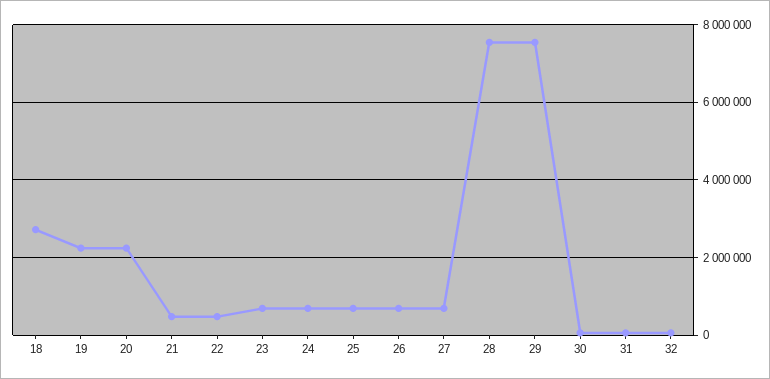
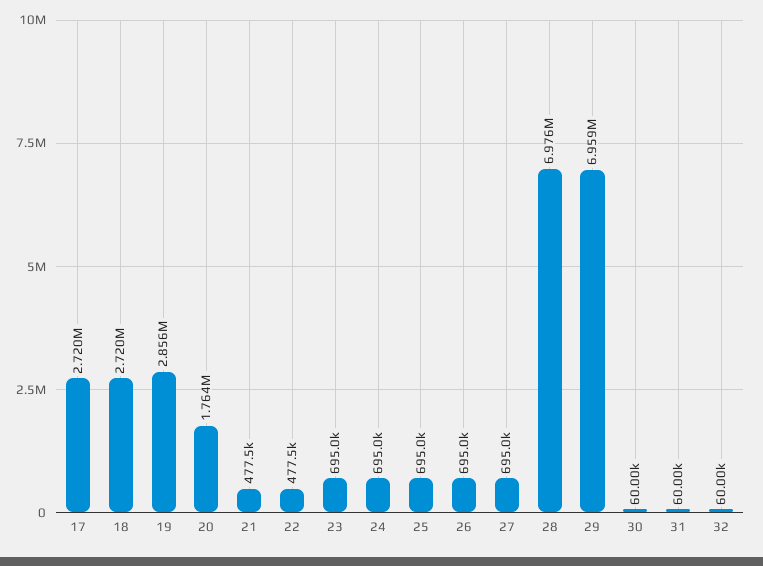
19: 2200000 -> 2856000
20: 2200000 -> 1764000
28: 7600000 -> 6976000
29: 7600000 -> 6959000
17: none -> 2720000

